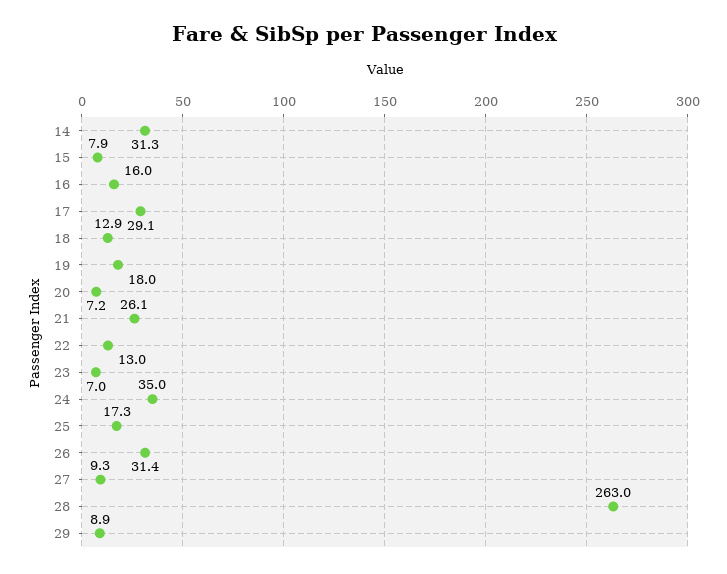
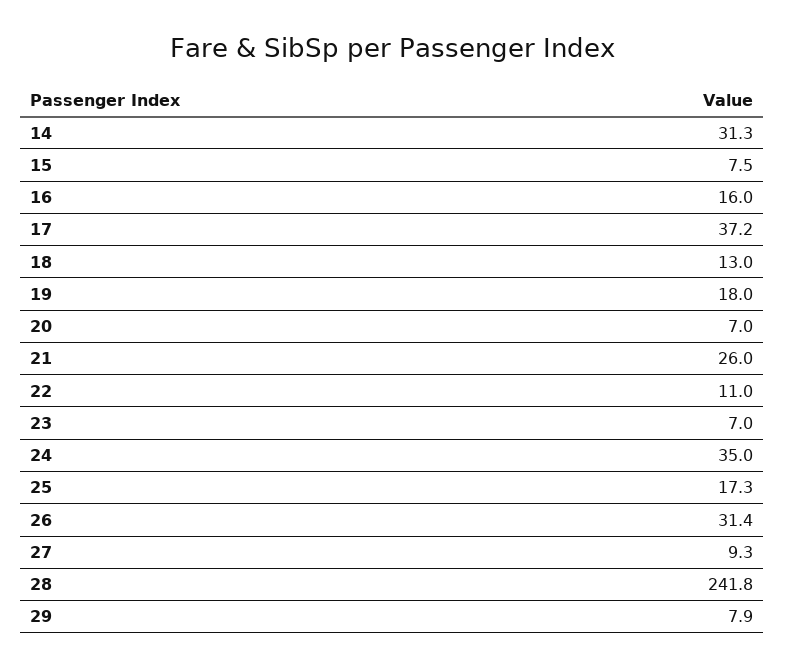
15: 7.9 -> 7.5
17: 29.1 -> 37.2
18: 12.9 -> 13
20: 7.2 -> 7
21: 26.1 -> 26
22: 13 -> 11
28: 263 -> 241.8
29: 8.9 -> 7.9

